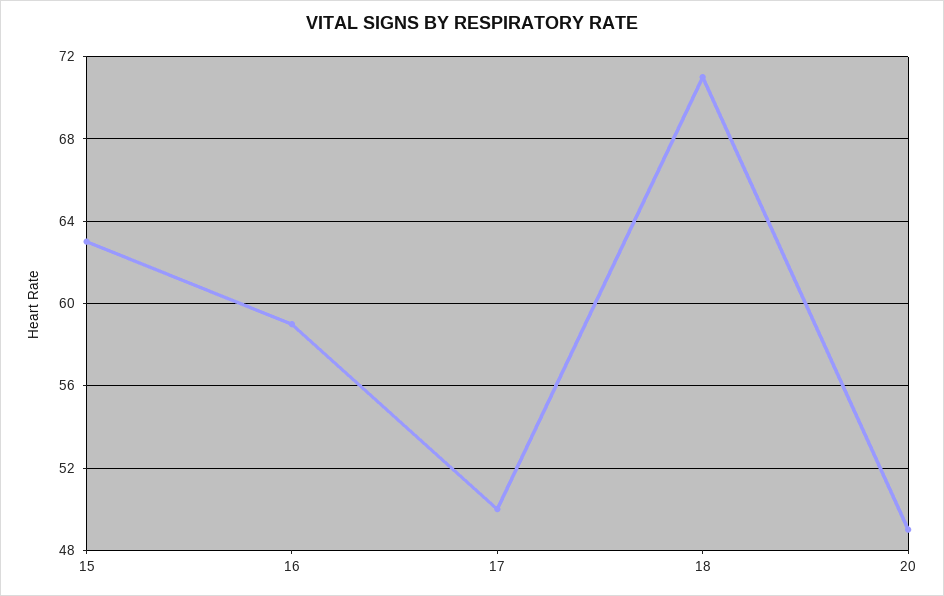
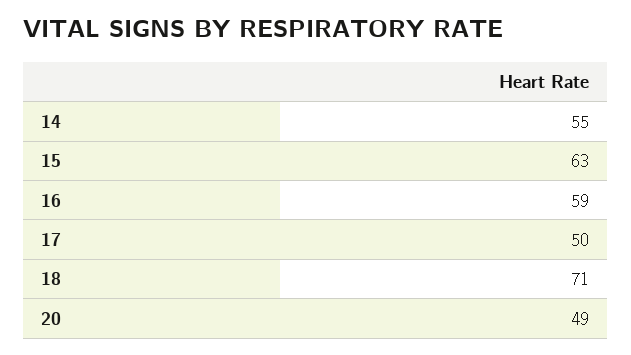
14: none -> 55

